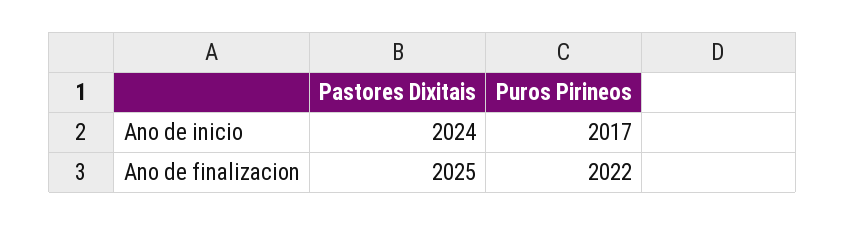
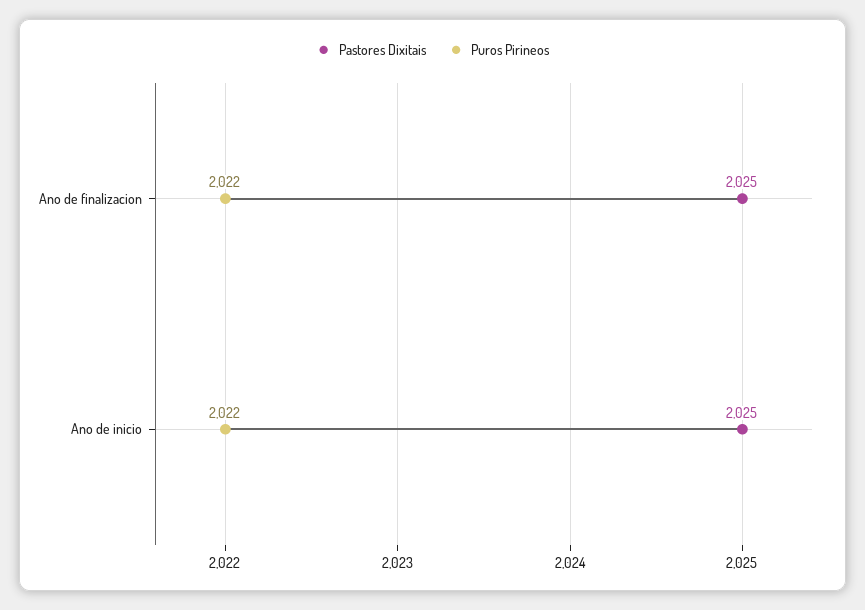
Pastores Dixitais, Ano de inicio: 2024 -> 2025
Puros Pirineos, Ano de inicio: 2017 -> 2022

